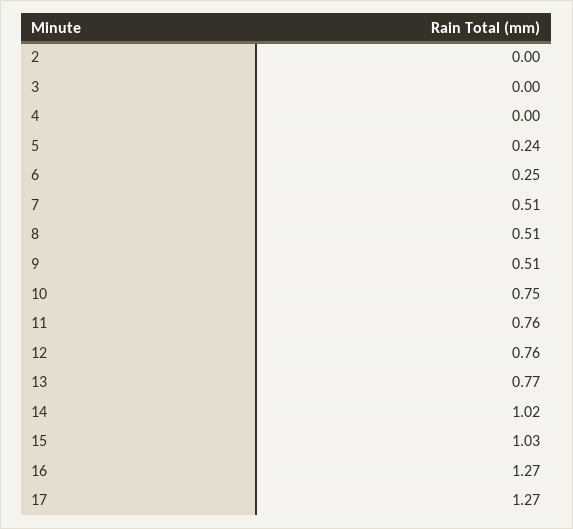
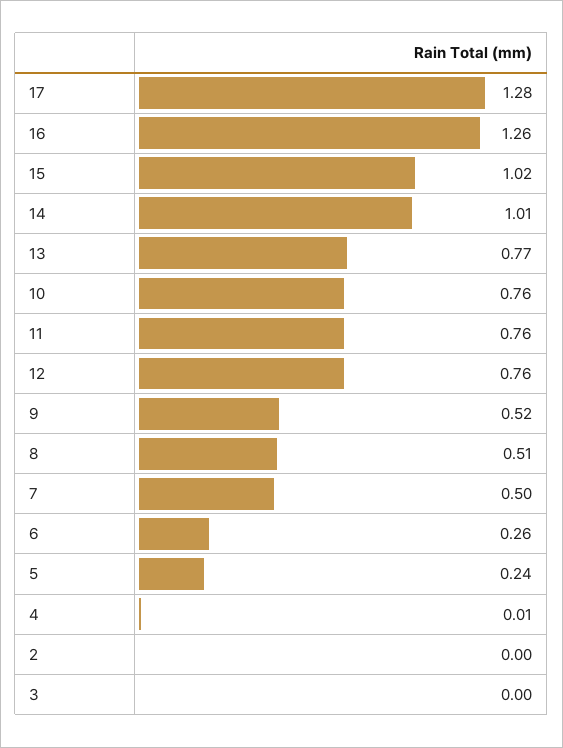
4: 0 -> 0.01
6: 0.25 -> 0.26
7: 0.51 -> 0.5
9: 0.51 -> 0.52
10: 0.75 -> 0.76
14: 1.02 -> 1.01
15: 1.03 -> 1.02
16: 1.27 -> 1.26
17: 1.27 -> 1.28

